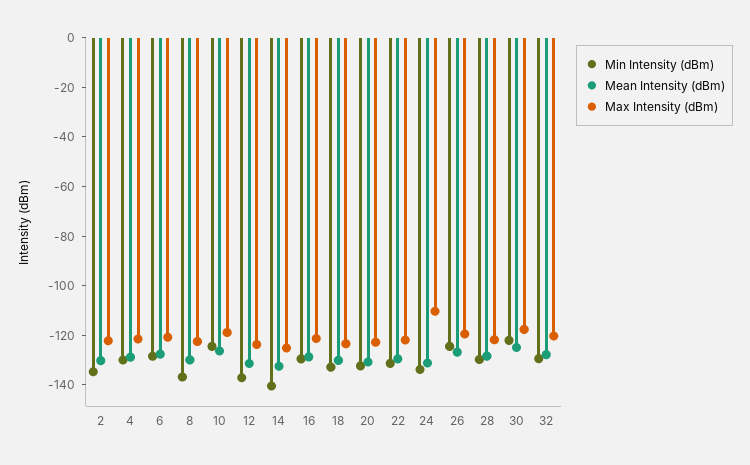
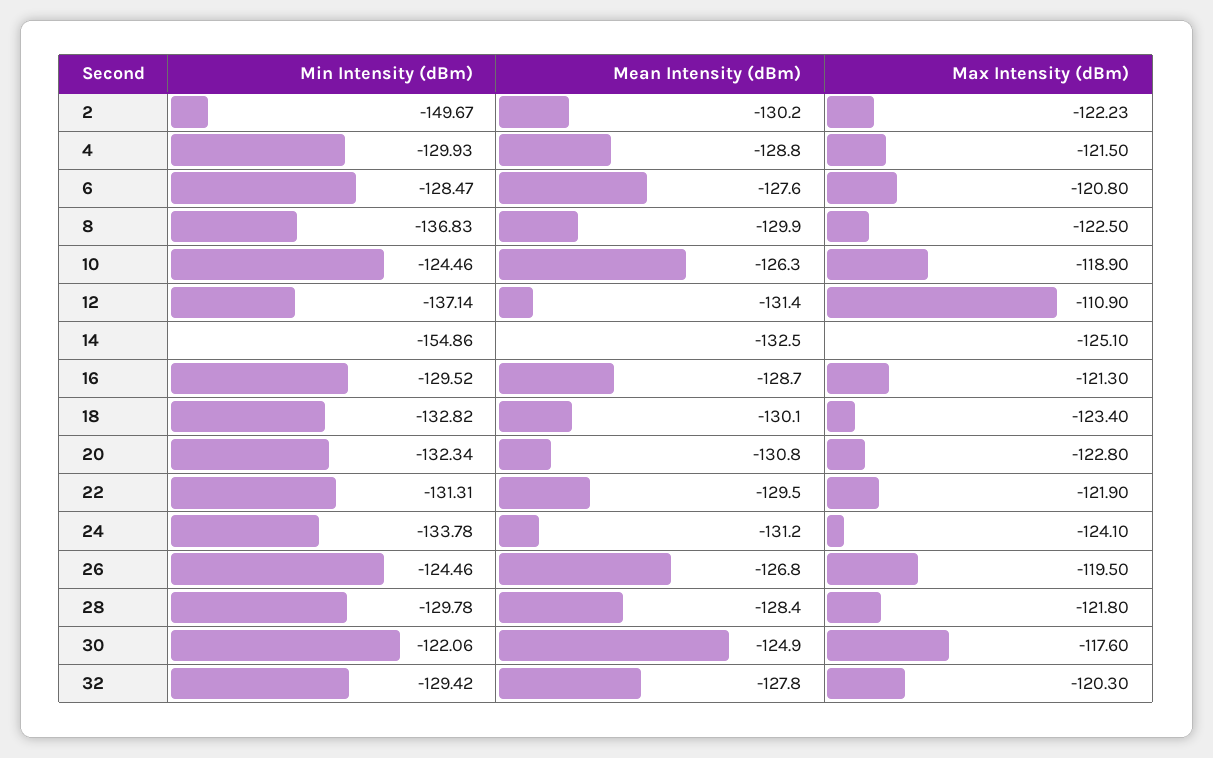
Min Intensity (dBm), 2: -135 -> -149.67
Max Intensity (dBm), 12: -125 -> -110.9
Min Intensity (dBm), 14: -140 -> -154.86
Max Intensity (dBm), 24: -110 -> -124.1

